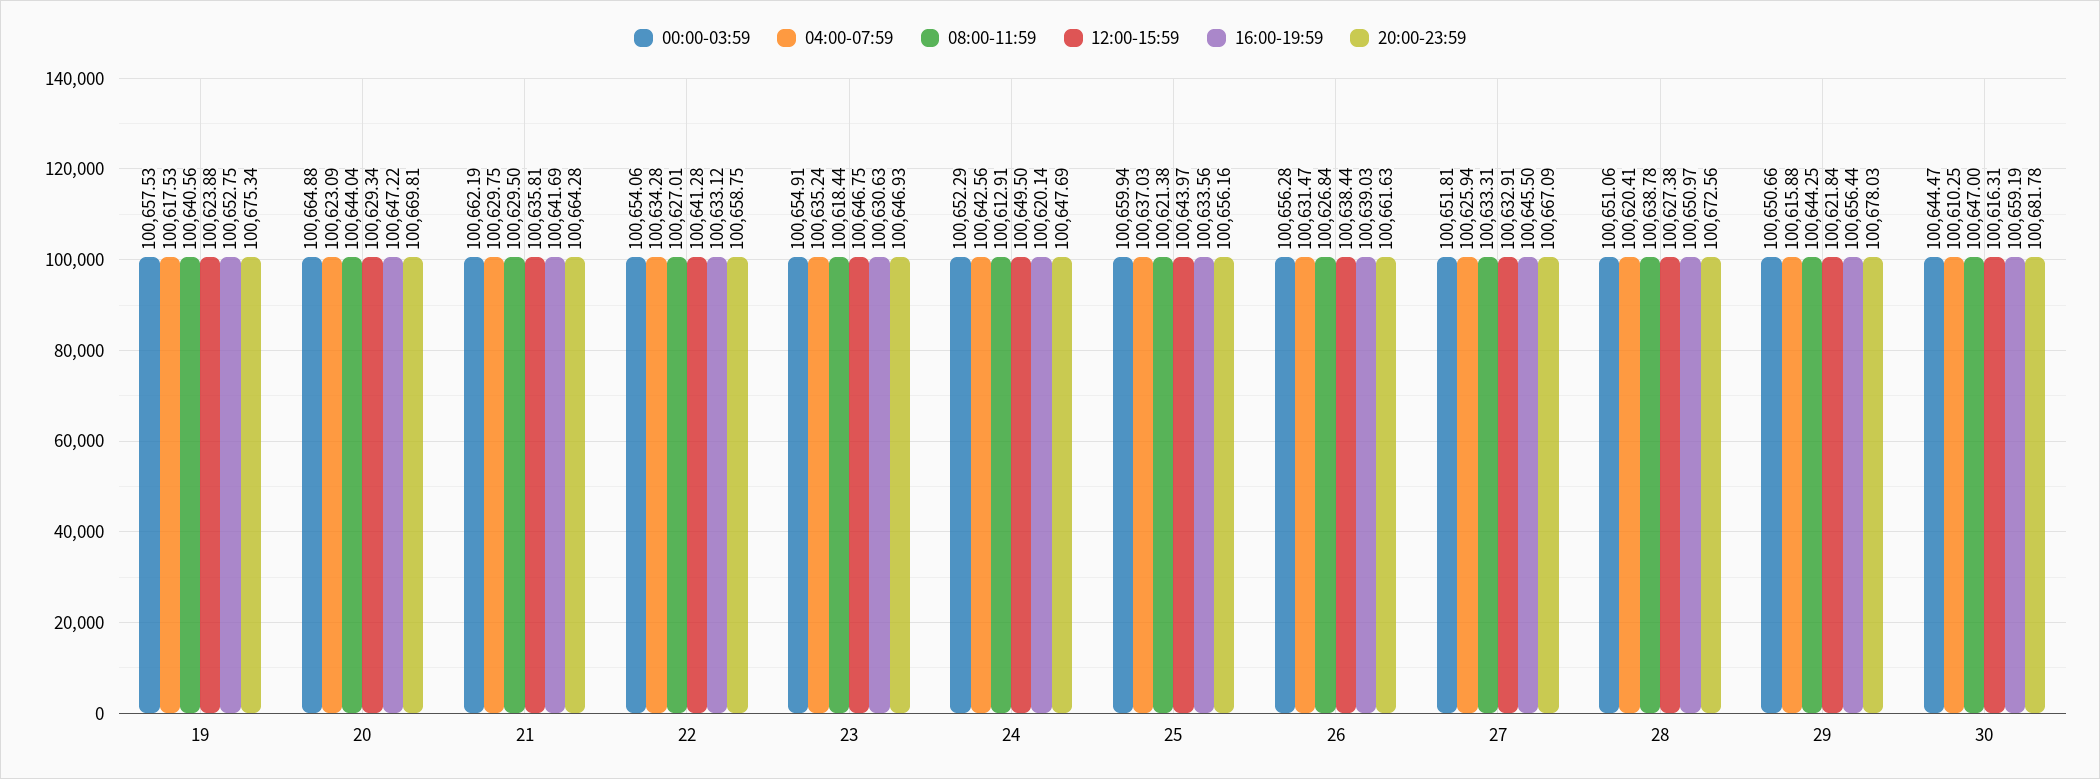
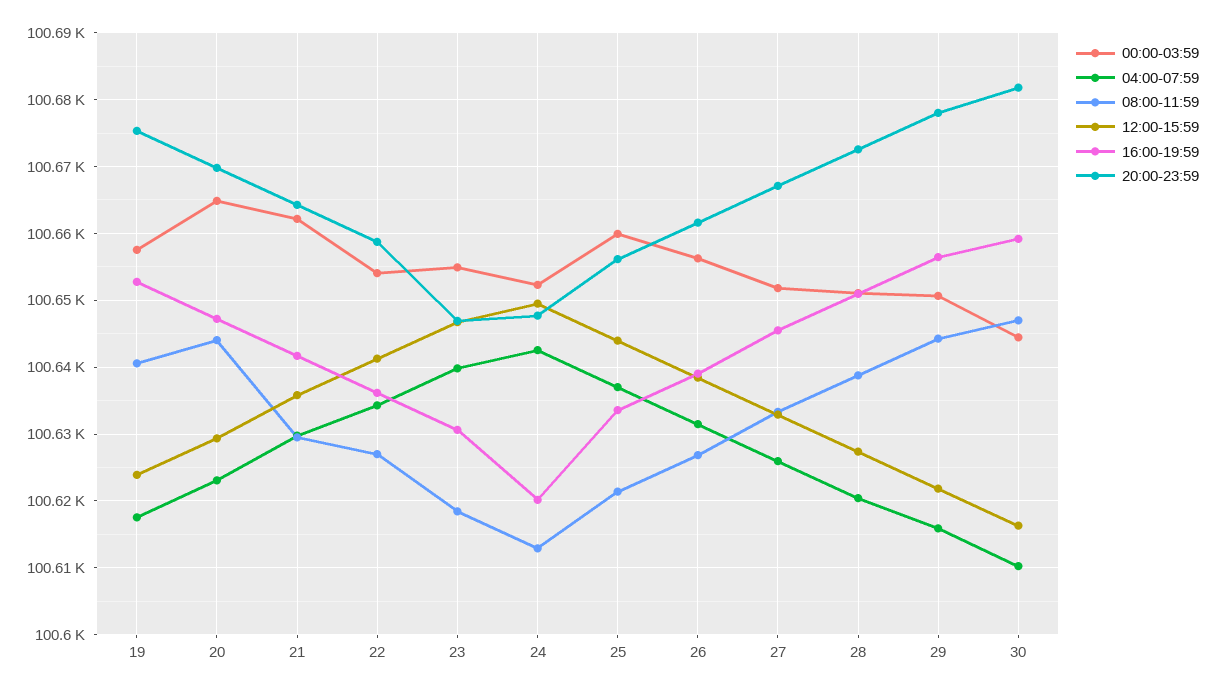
16:00-19:59, 22: 100633.12 -> 100636
04:00-07:59, 23: 100635.24 -> 100640

